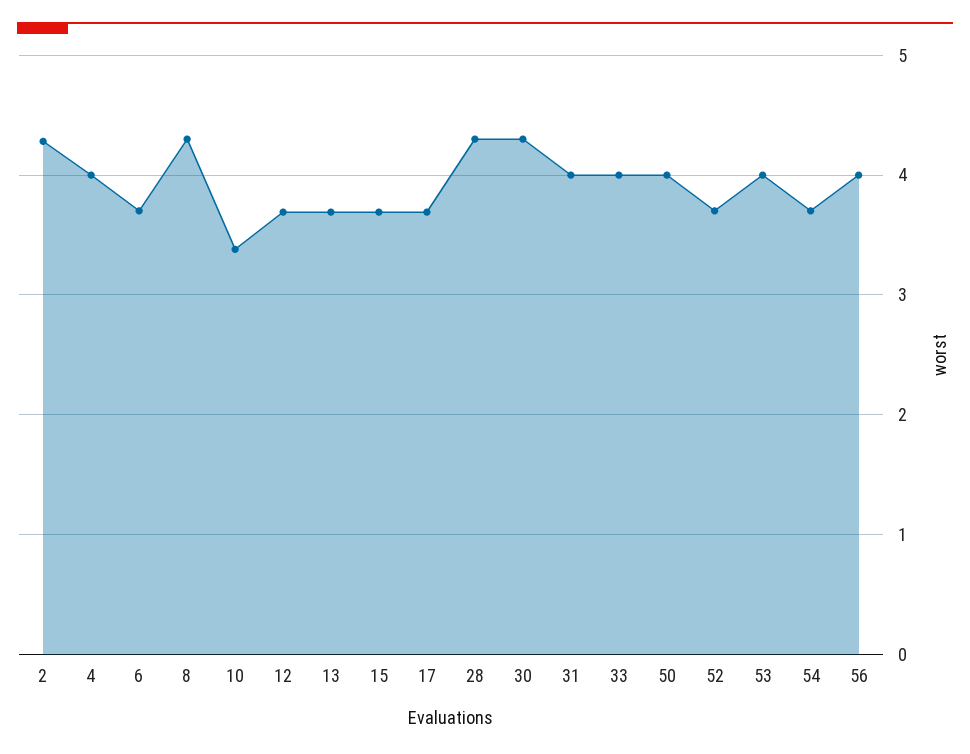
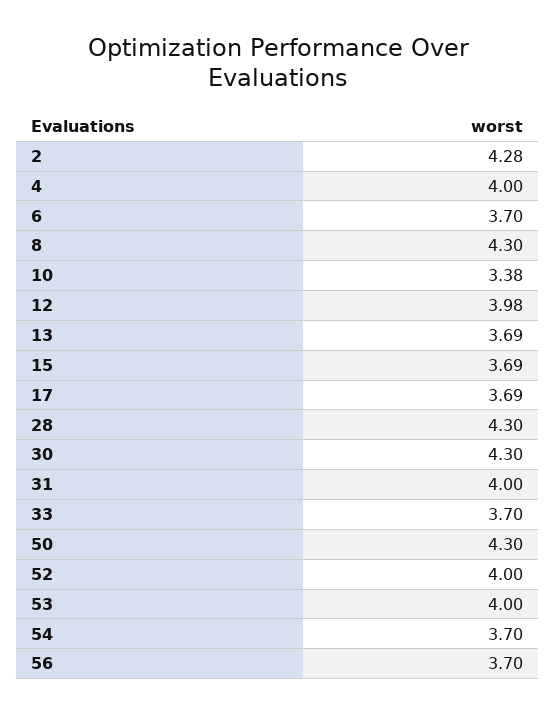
12: 3.7 -> 3.98
33: 4 -> 3.7
50: 4 -> 4.3
52: 3.7 -> 4
56: 4 -> 3.7

